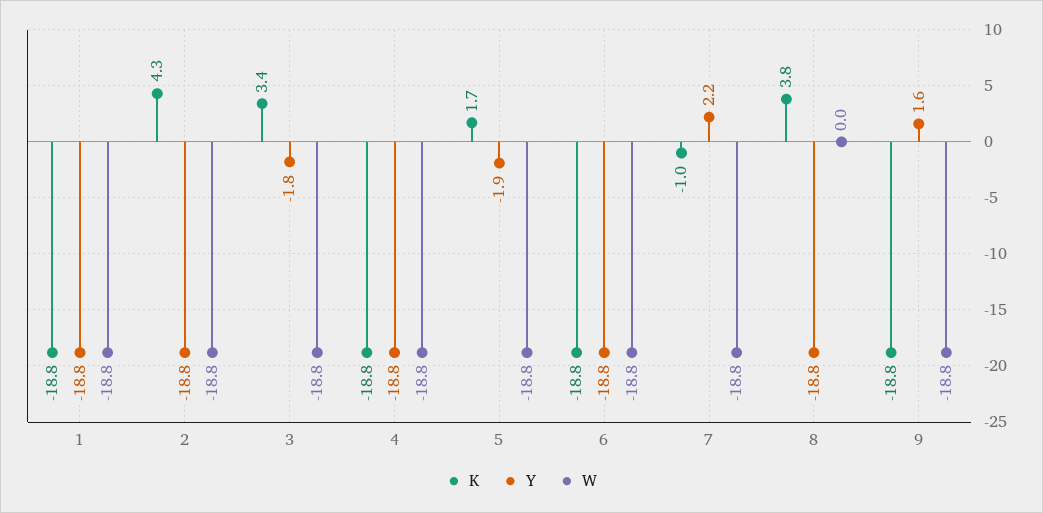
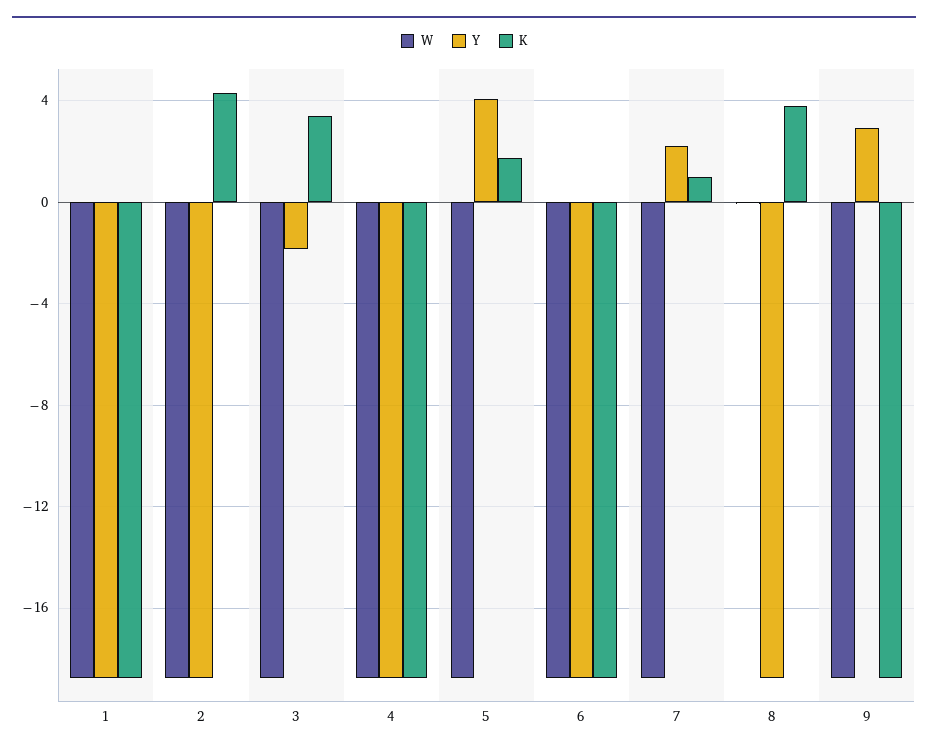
Y, 5: -1.9 -> 4
K, 7: -1 -> 1
Y, 9: 1.6 -> 3

